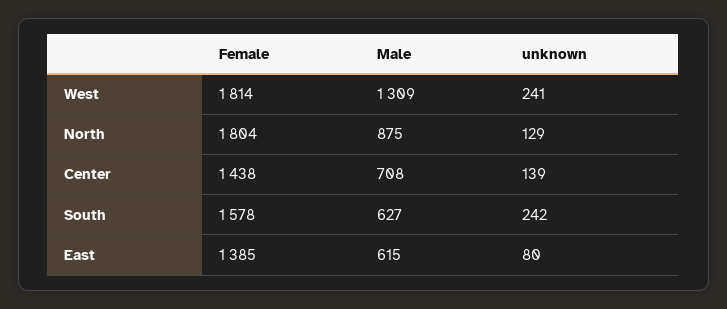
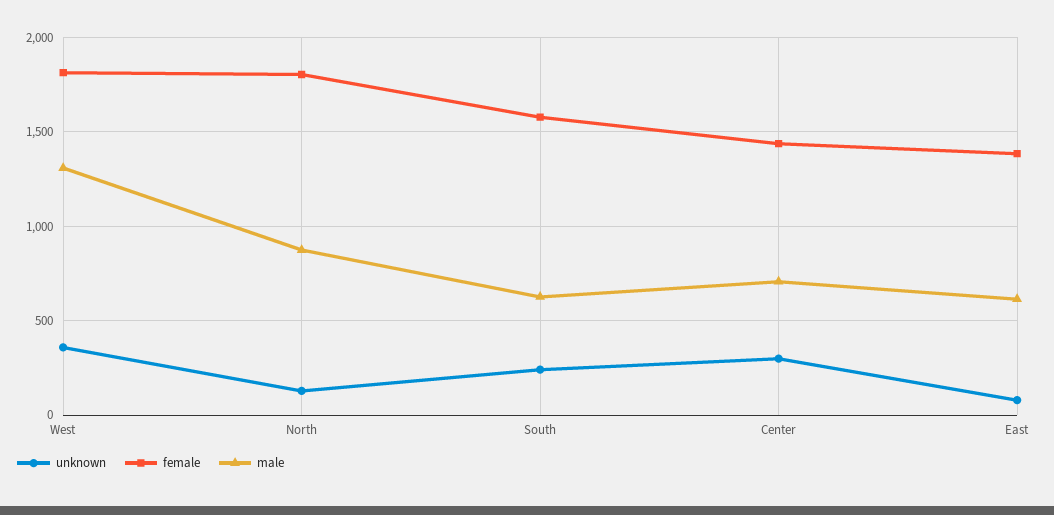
unknown, West: 241 -> 350
unknown, Center: 139 -> 300

